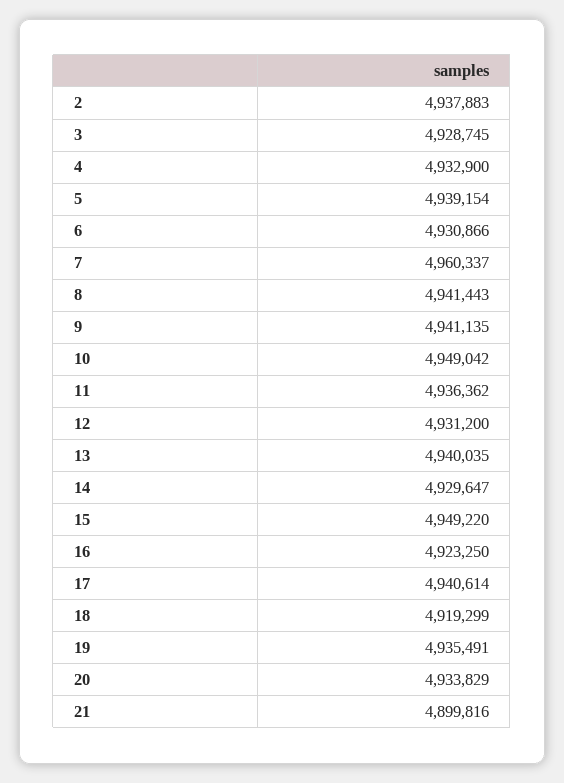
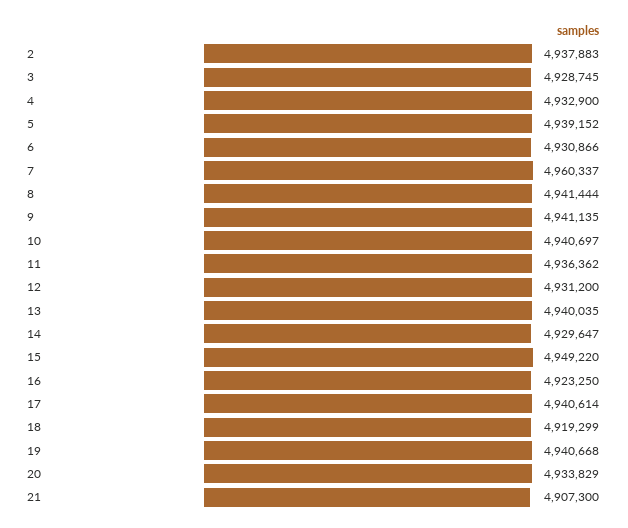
5: 4939154 -> 4939152
8: 4941443 -> 4941444
10: 4949042 -> 4940697
19: 4935491 -> 4940668
21: 4899816 -> 4907300

